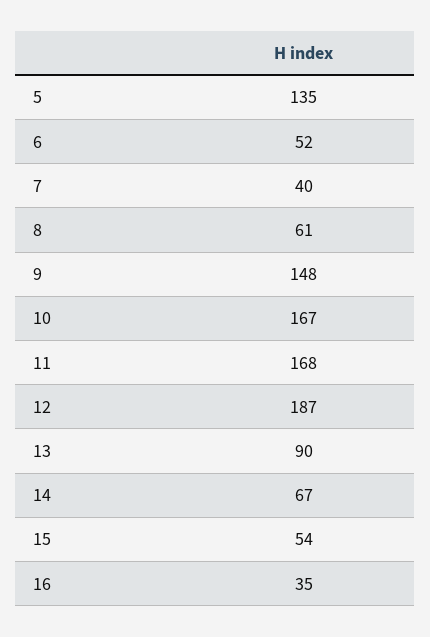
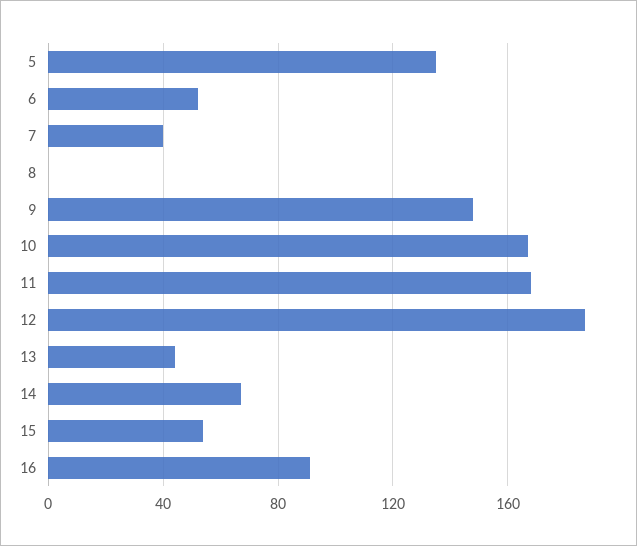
8: 61 -> 0
13: 90 -> 45
16: 35 -> 90

